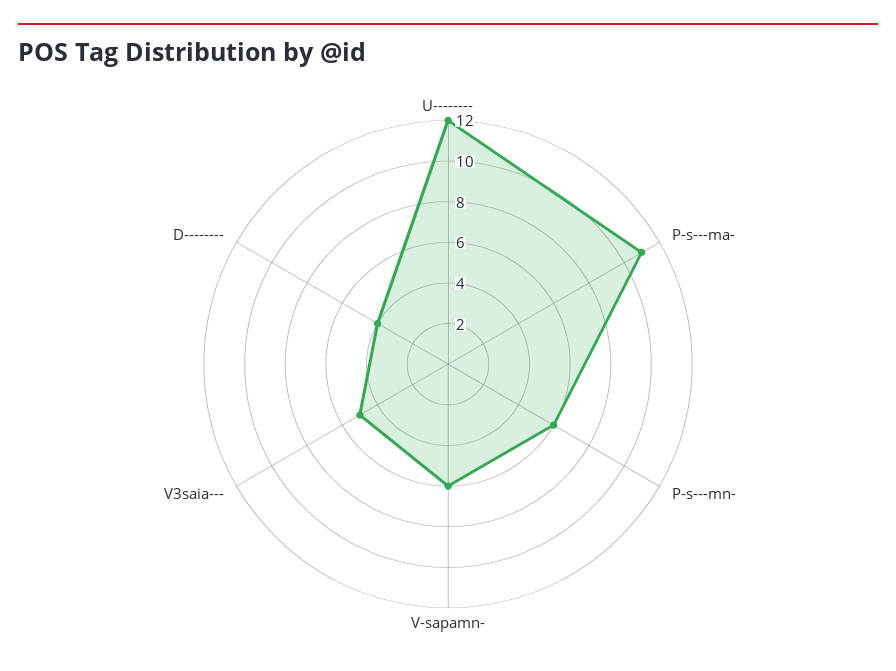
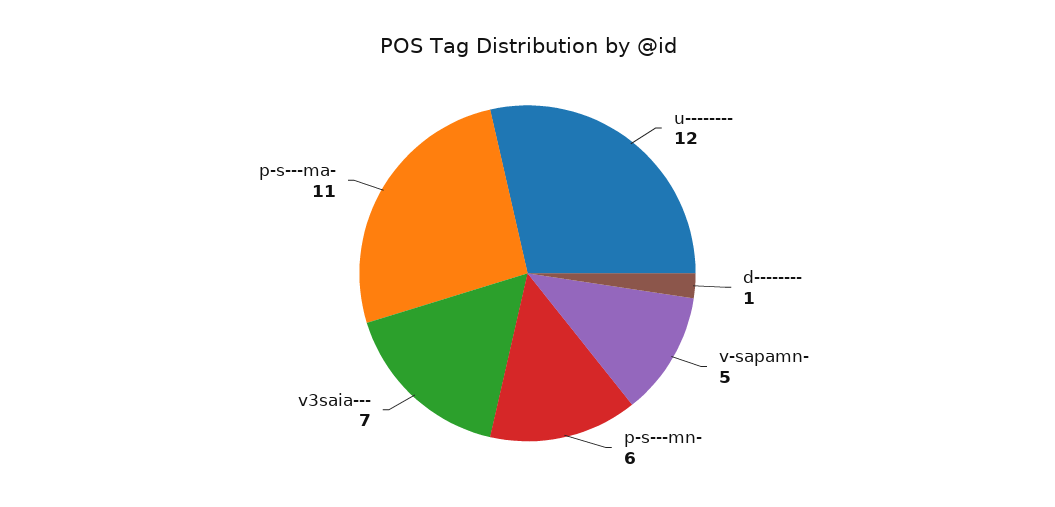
V-sapamn-: 6 -> 5
V3saia---: 5 -> 7
D--------: 4 -> 1

